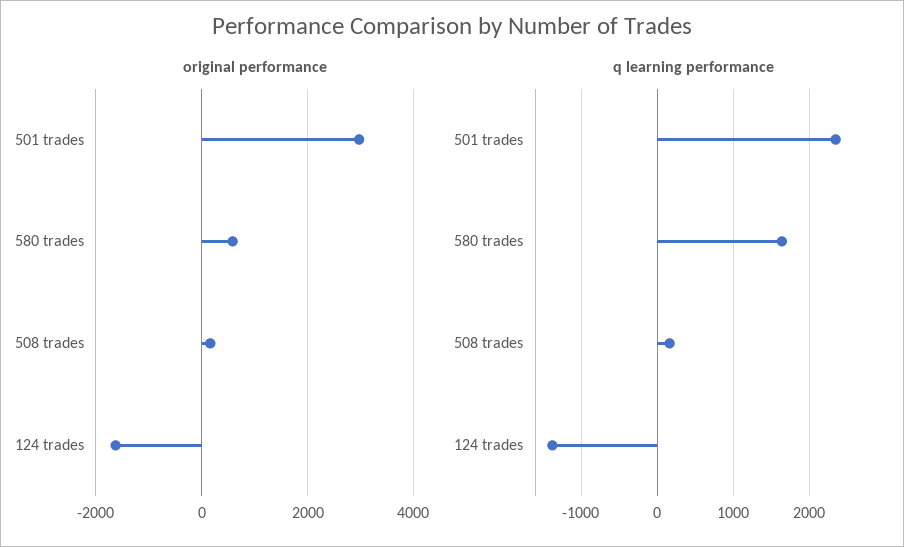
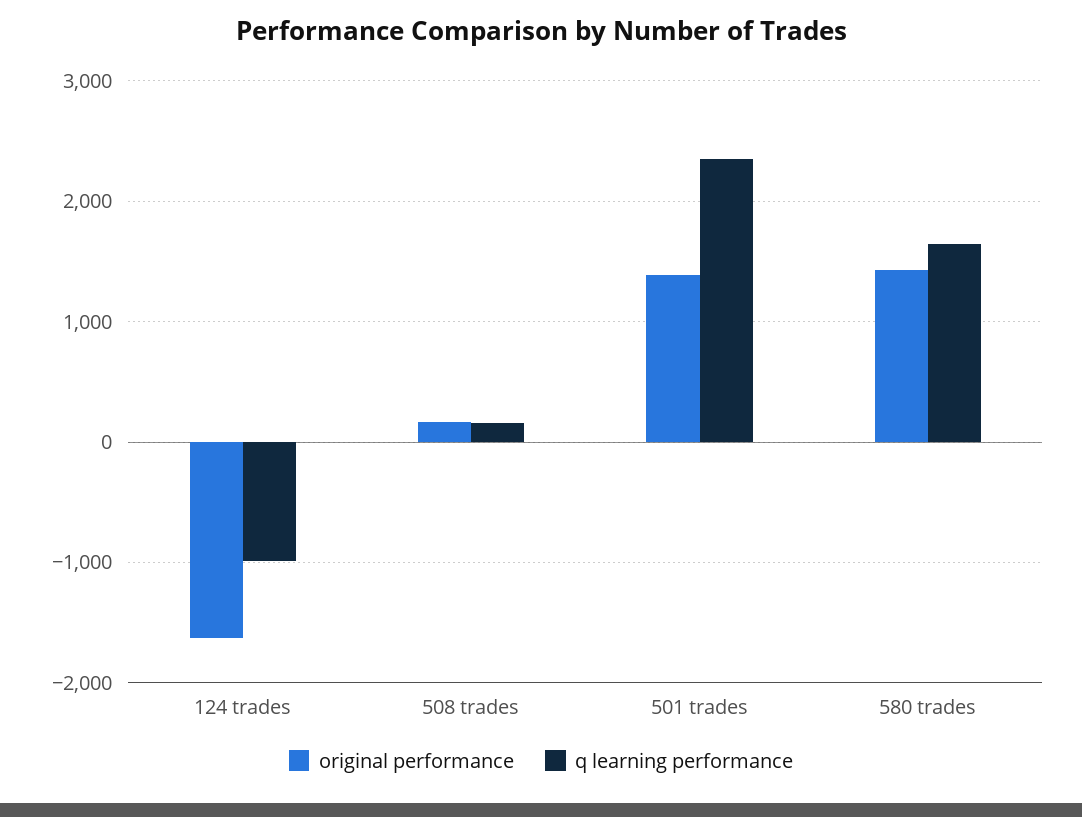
original performance, 501 trades: 3000 -> 1400
original performance, 580 trades: 600 -> 1400
q learning performance, 124 trades: -1400 -> -1000

